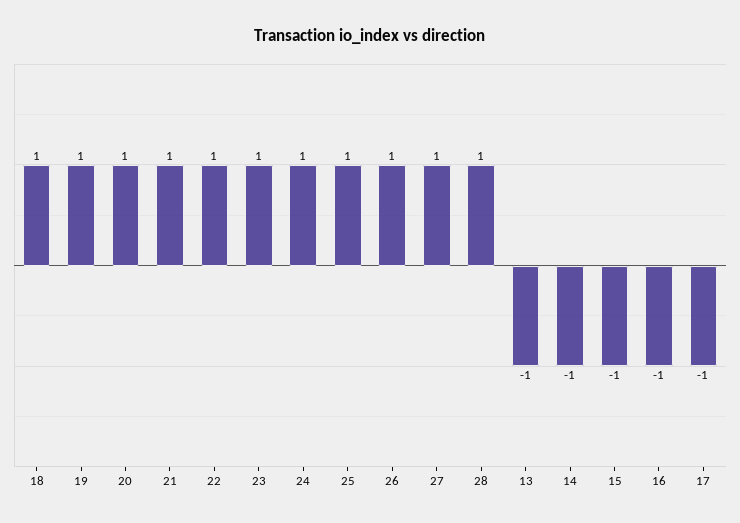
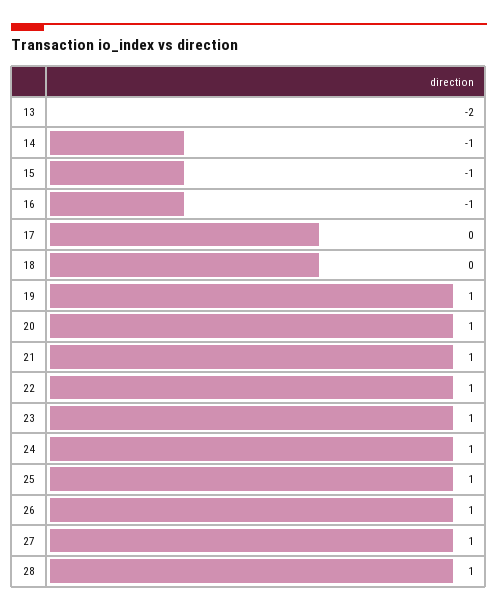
18: 1 -> 0
13: -1 -> -2
17: -1 -> 0

